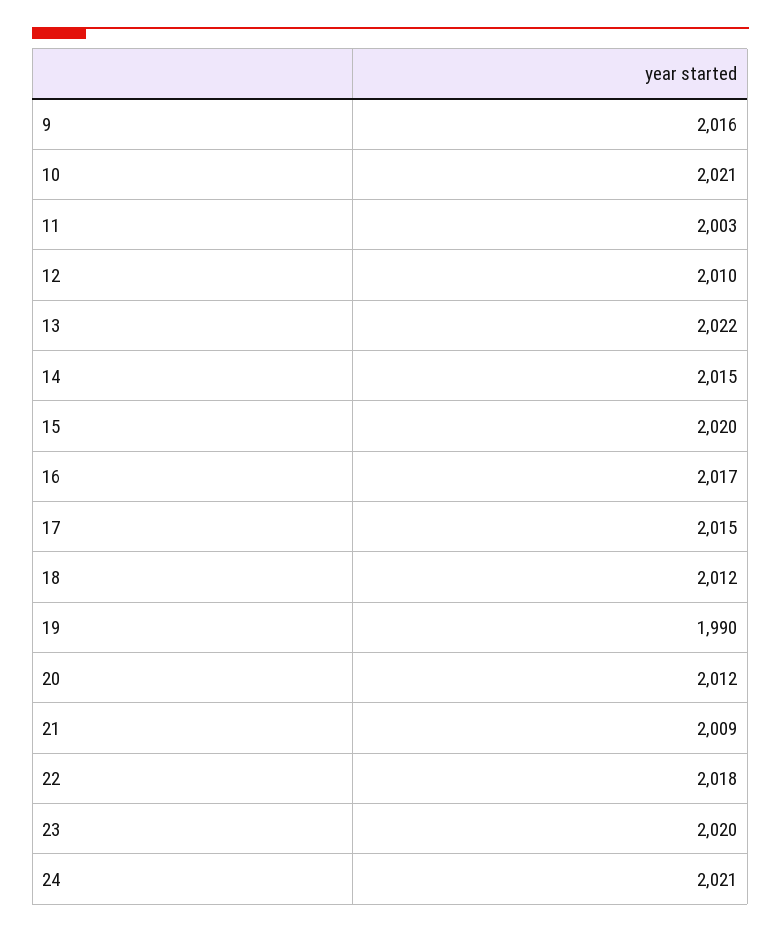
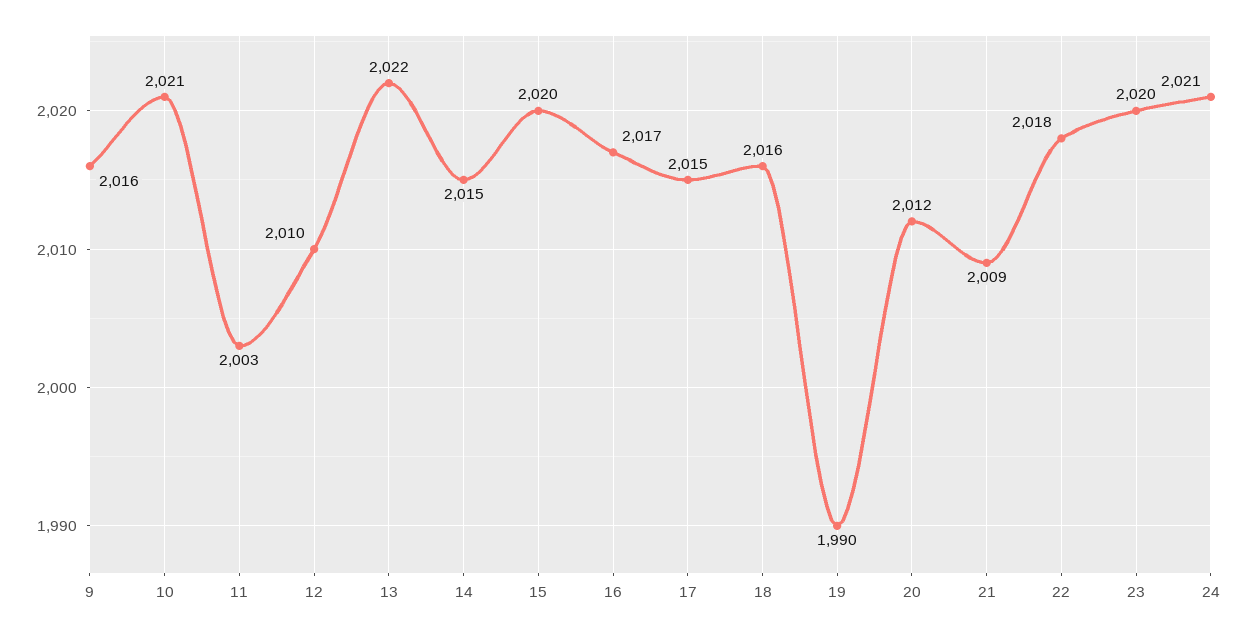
18: 2012 -> 2016

